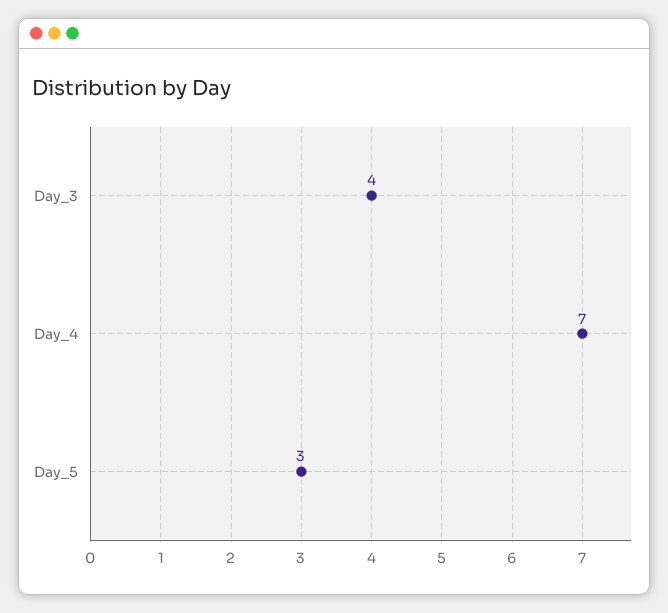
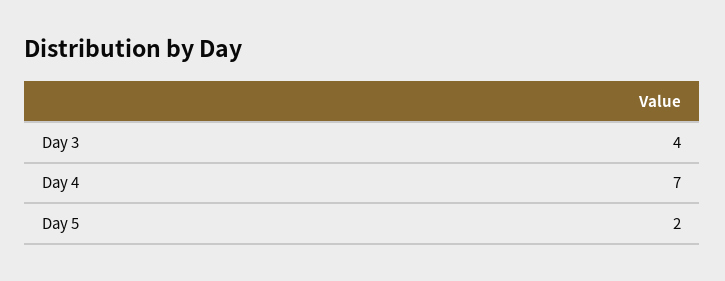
Day_5: 3 -> 2

